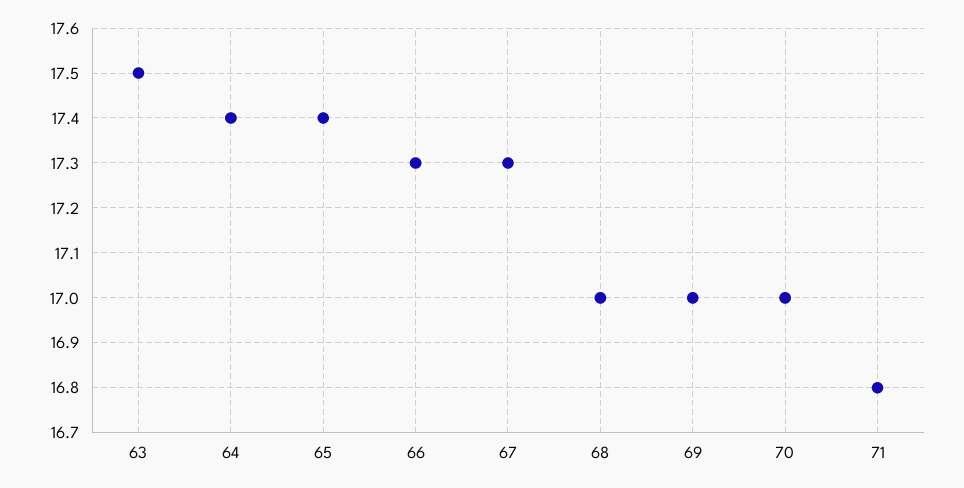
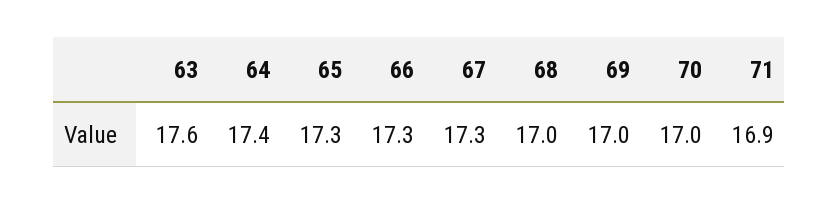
63: 17.5 -> 17.6
65: 17.4 -> 17.3
71: 16.8 -> 16.9

